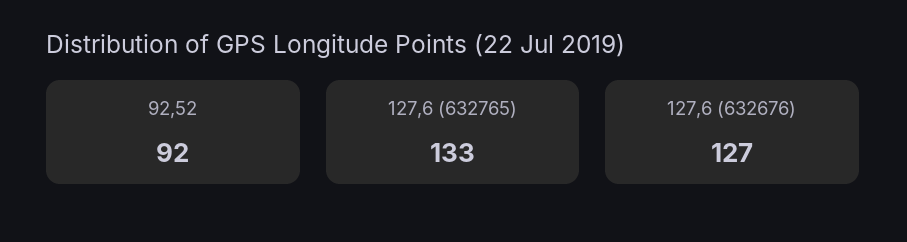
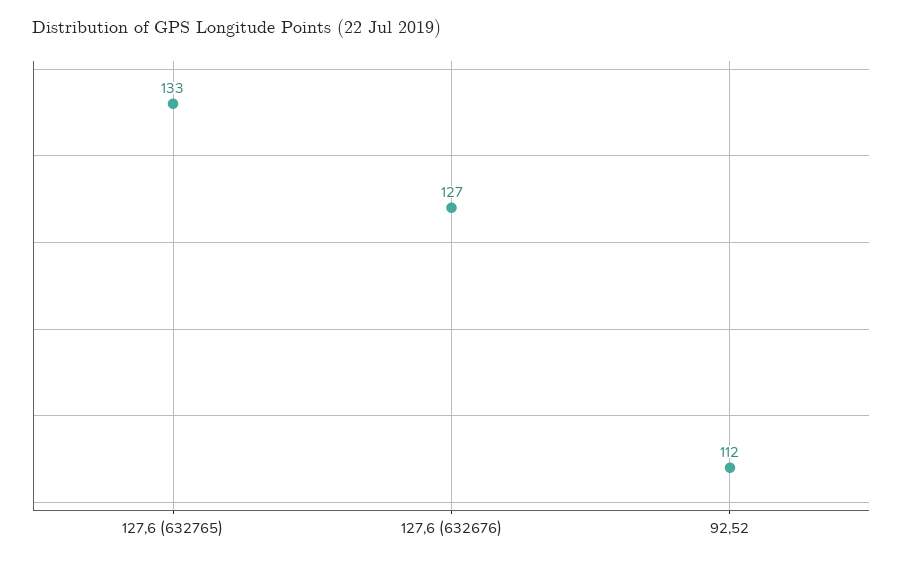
92,52: 92 -> 112

